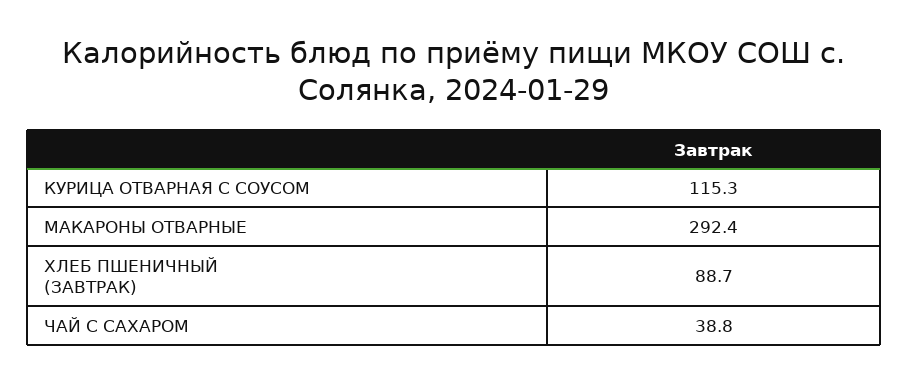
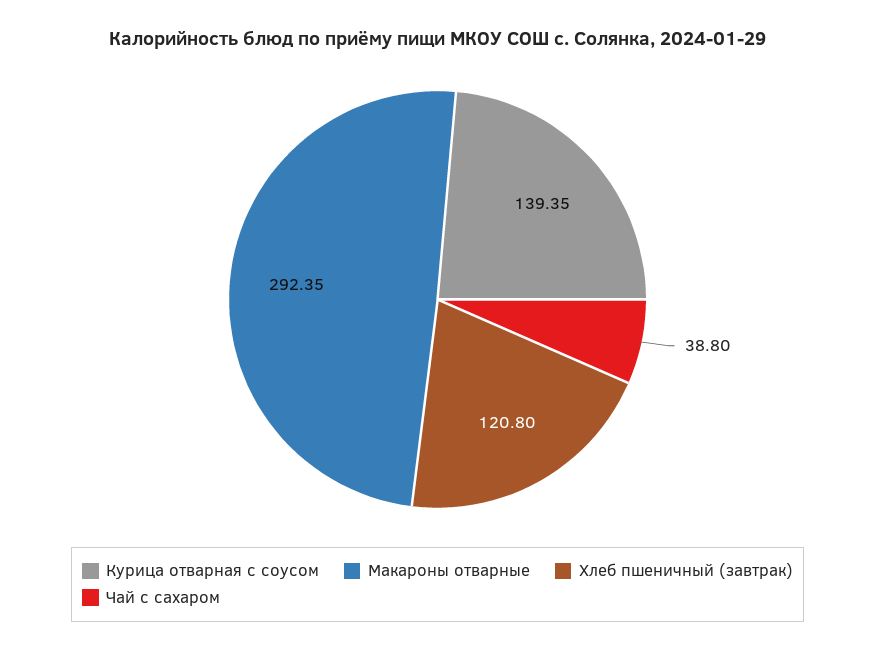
КУРИЦА ОТВАРНАЯ С СОУСОМ: 115.3 -> 139.35
ХЛЕБ ПШЕНИЧНЫЙ (ЗАВТРАК): 88.7 -> 120.8

